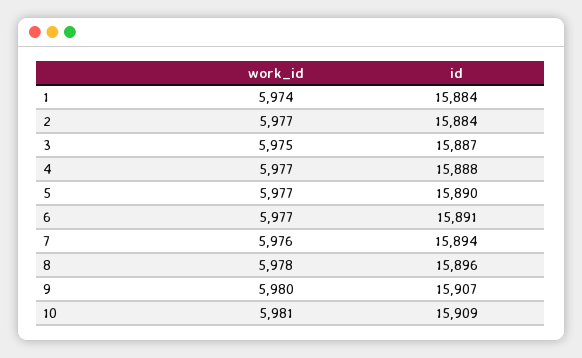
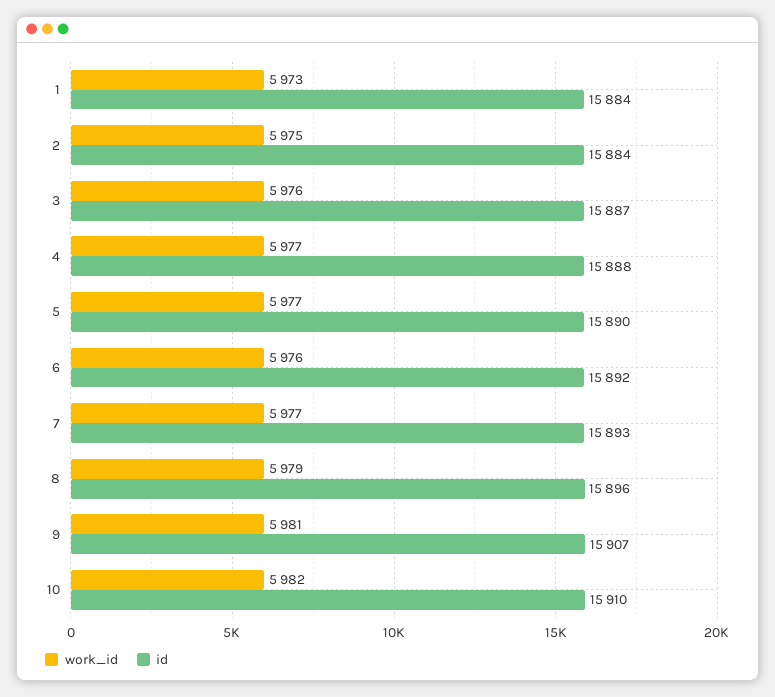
work_id, 1: 5974 -> 5973
work_id, 2: 5977 -> 5975
work_id, 3: 5975 -> 5976
work_id, 6: 5977 -> 5976
id, 6: 15891 -> 15892
work_id, 7: 5976 -> 5977
id, 7: 15894 -> 15893
work_id, 8: 5978 -> 5979
work_id, 9: 5980 -> 5981
work_id, 10: 5981 -> 5982
id, 10: 15909 -> 15910

